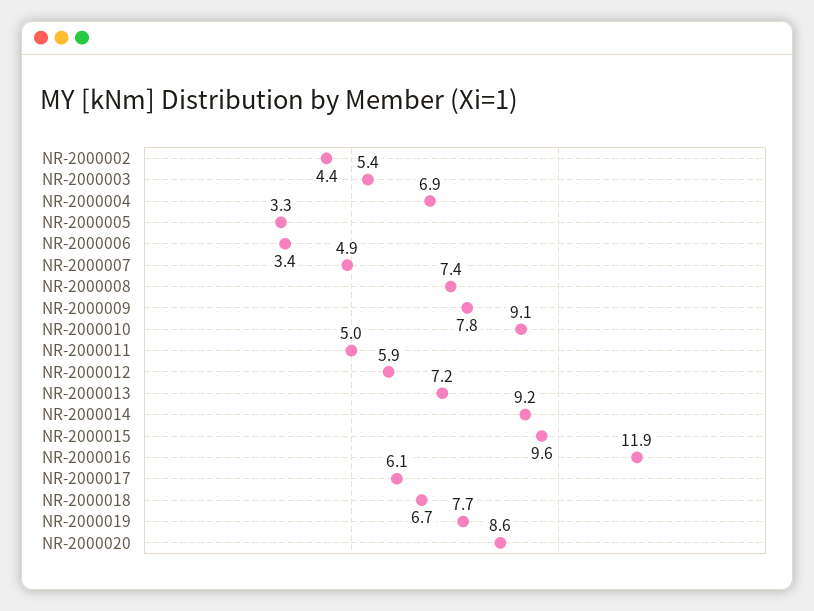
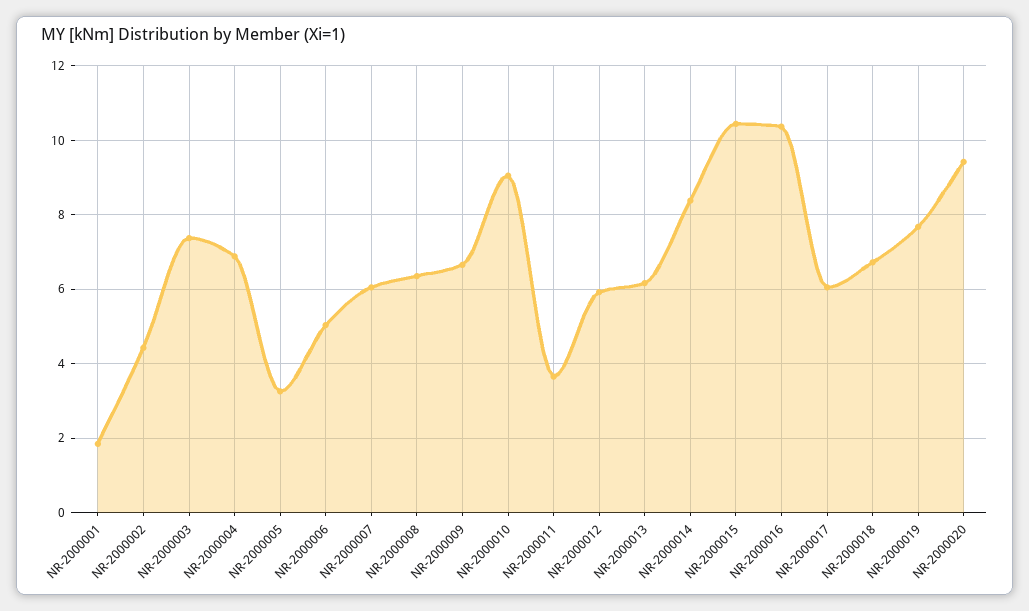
NR-2000003: 5.4 -> 7.4
NR-2000006: 3.4 -> 5
NR-2000007: 4.9 -> 6
NR-2000008: 7.4 -> 6.4
NR-2000009: 7.8 -> 6.6
NR-2000011: 5 -> 3.6
NR-2000013: 7.2 -> 6.2
NR-2000014: 9.2 -> 8.4
NR-2000015: 9.6 -> 10.4
NR-2000016: 11.9 -> 10.4
NR-2000020: 8.6 -> 9.4
NR-2000001: none -> 1.8

